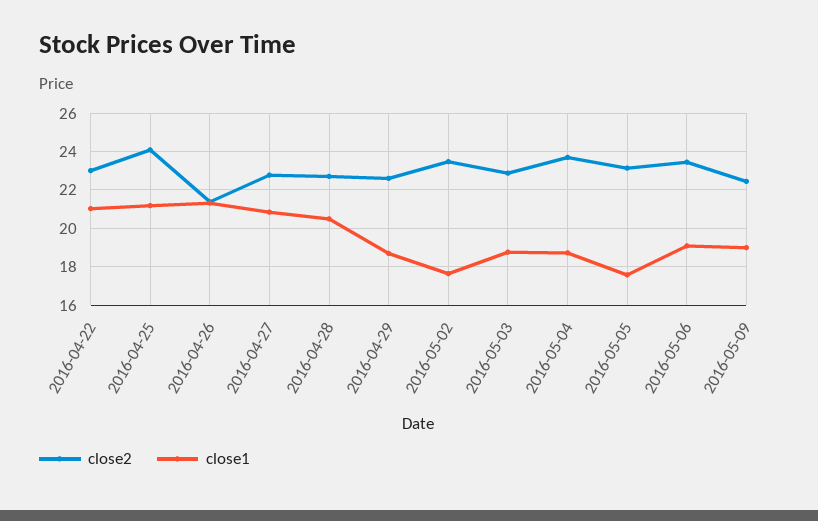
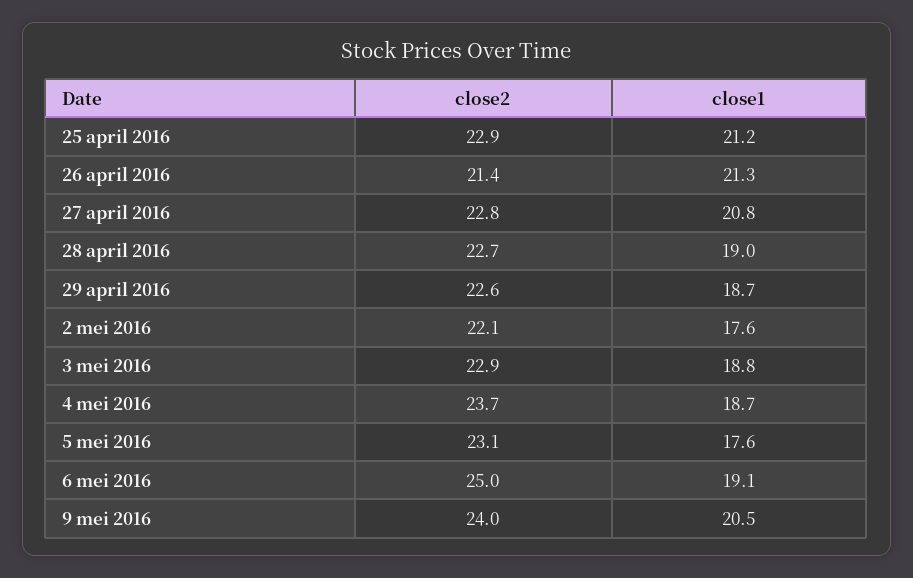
close2, 2016-04-22: 23 -> none
close1, 2016-04-22: 21 -> none
close2, 2016-04-25: 24 -> 22.9
close1, 2016-04-28: 20.5 -> 19
close2, 2016-05-02: 23.5 -> 22.1
close2, 2016-05-06: 23.5 -> 25
close2, 2016-05-09: 22.5 -> 24
close1, 2016-05-09: 19 -> 20.5

